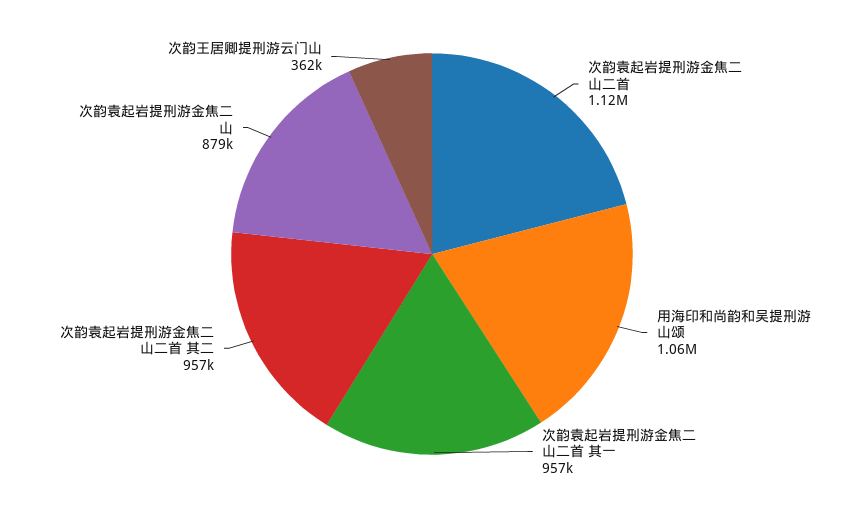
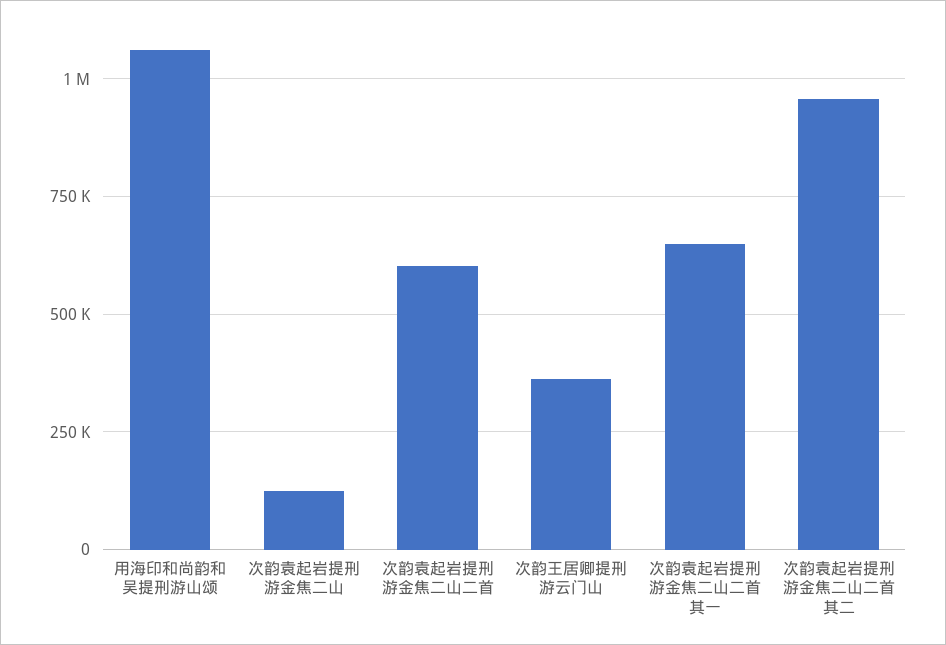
次韵袁起岩提刑游金焦二山二首: 1120000 -> 600000
次韵袁起岩提刑游金焦二山二首 其一: 957000 -> 650000
次韵袁起岩提刑游金焦二山: 879000 -> 125000

